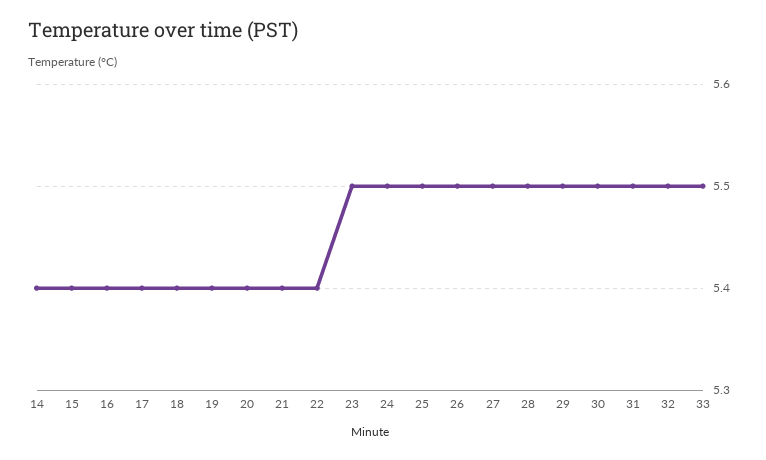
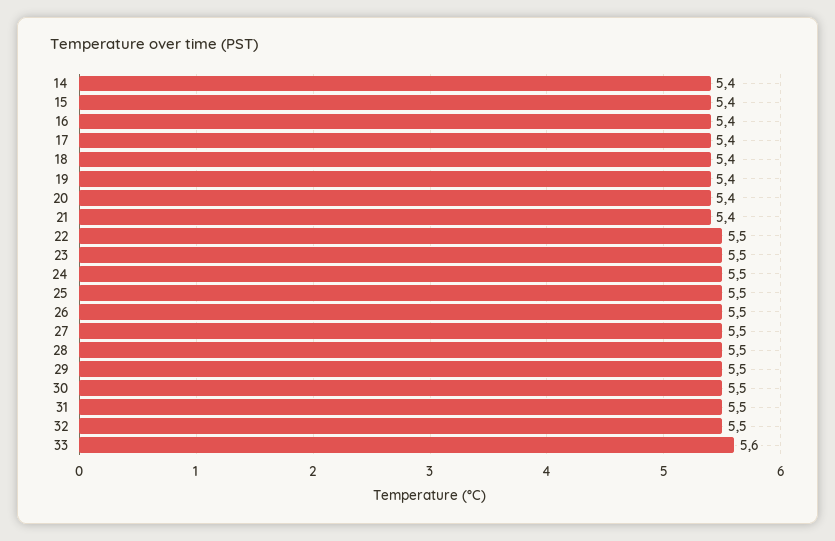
22: 5.4 -> 5.5
33: 5.5 -> 5.6

